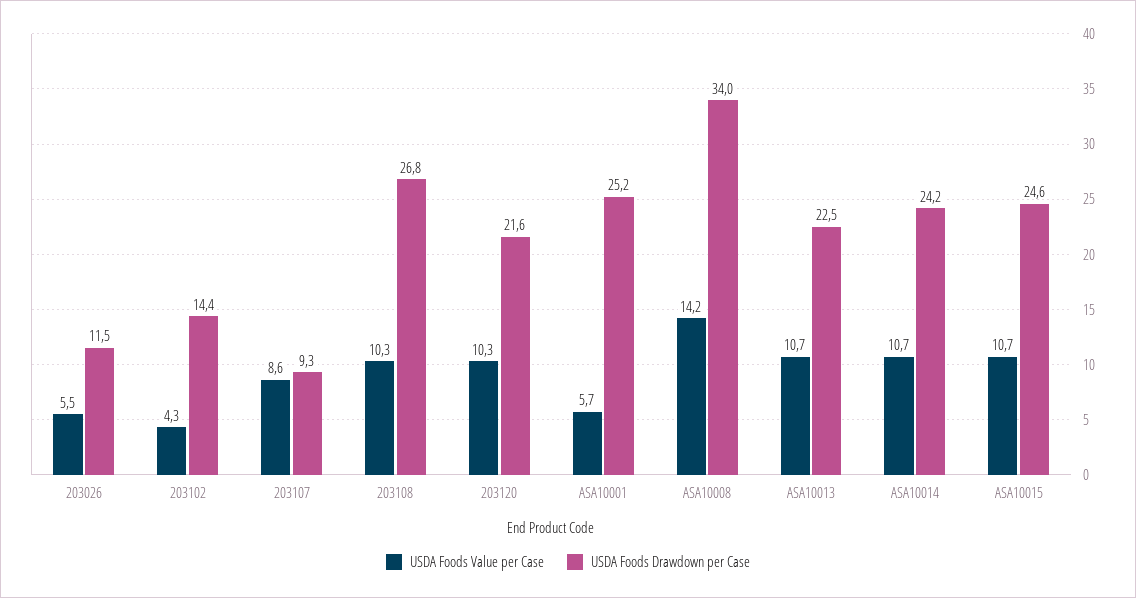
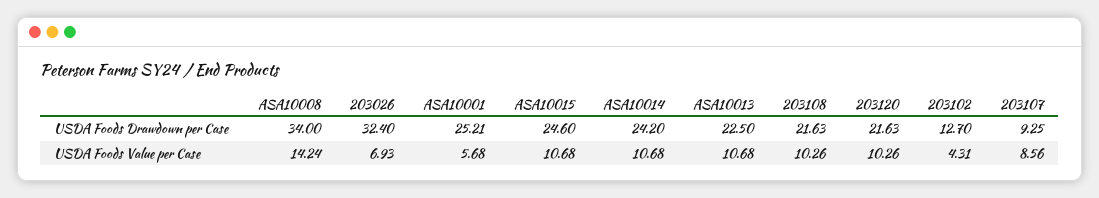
USDA Foods Value per Case, 203026: 5.5 -> 6.93
USDA Foods Drawdown per Case, 203026: 11.5 -> 32.4
USDA Foods Drawdown per Case, 203102: 14.4 -> 12.7
USDA Foods Drawdown per Case, 203108: 26.8 -> 21.63

